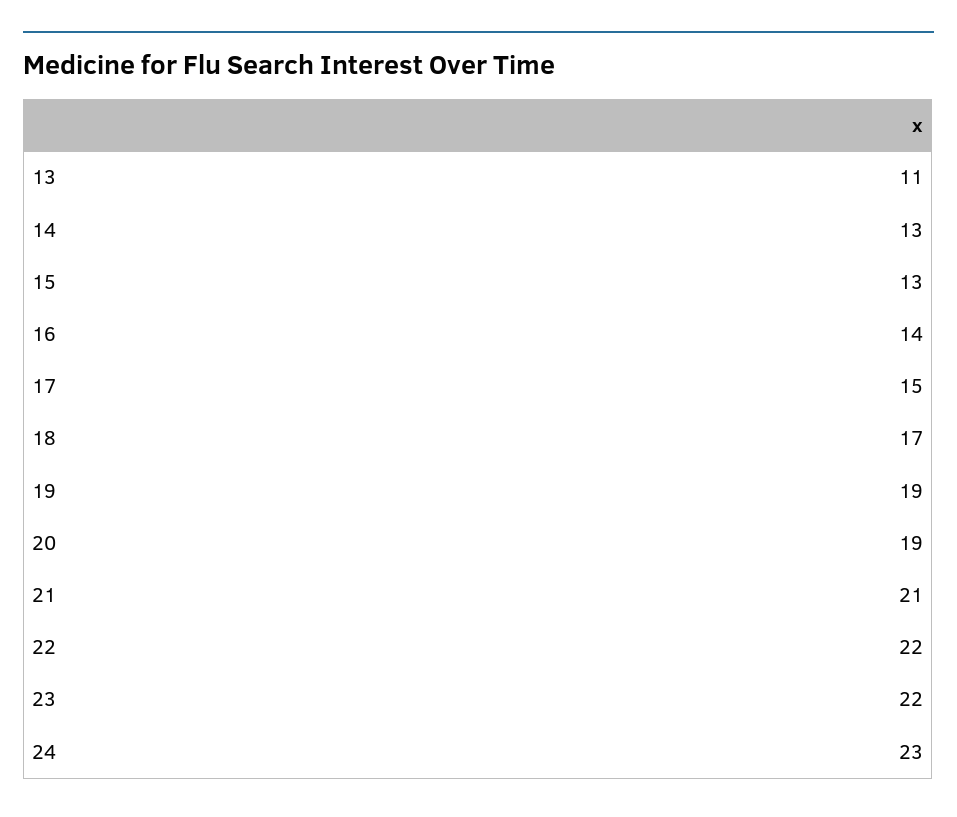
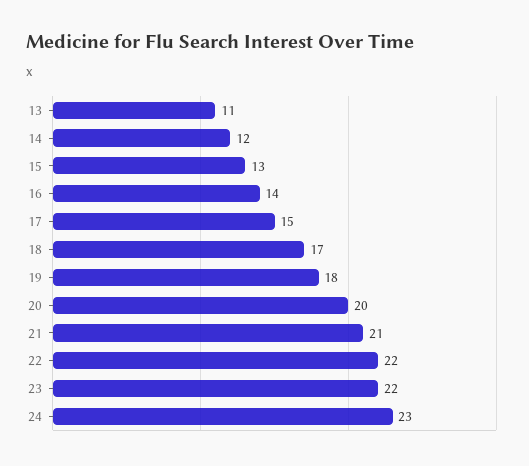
14: 13 -> 12
19: 19 -> 18
20: 19 -> 20

